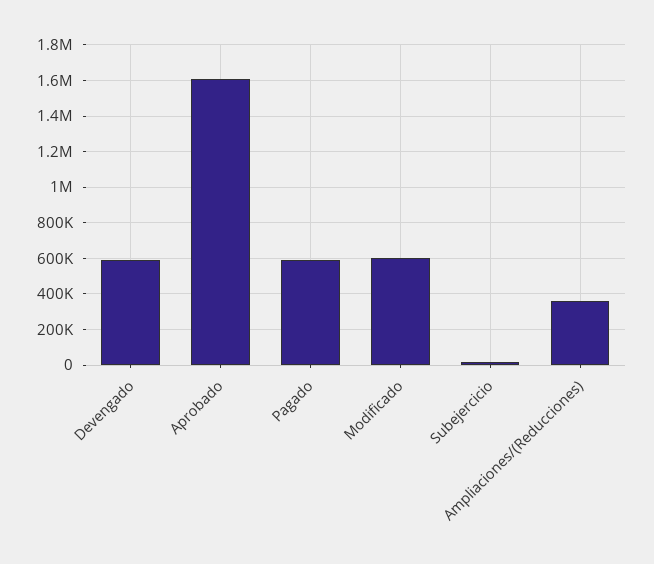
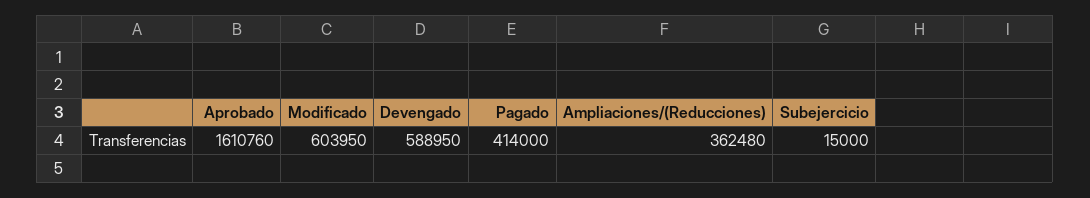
Pagado: 600000 -> 414000

